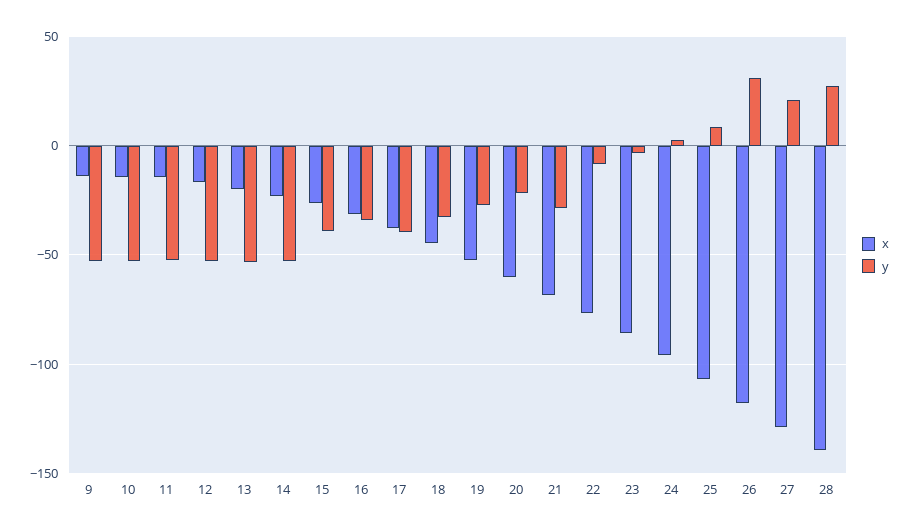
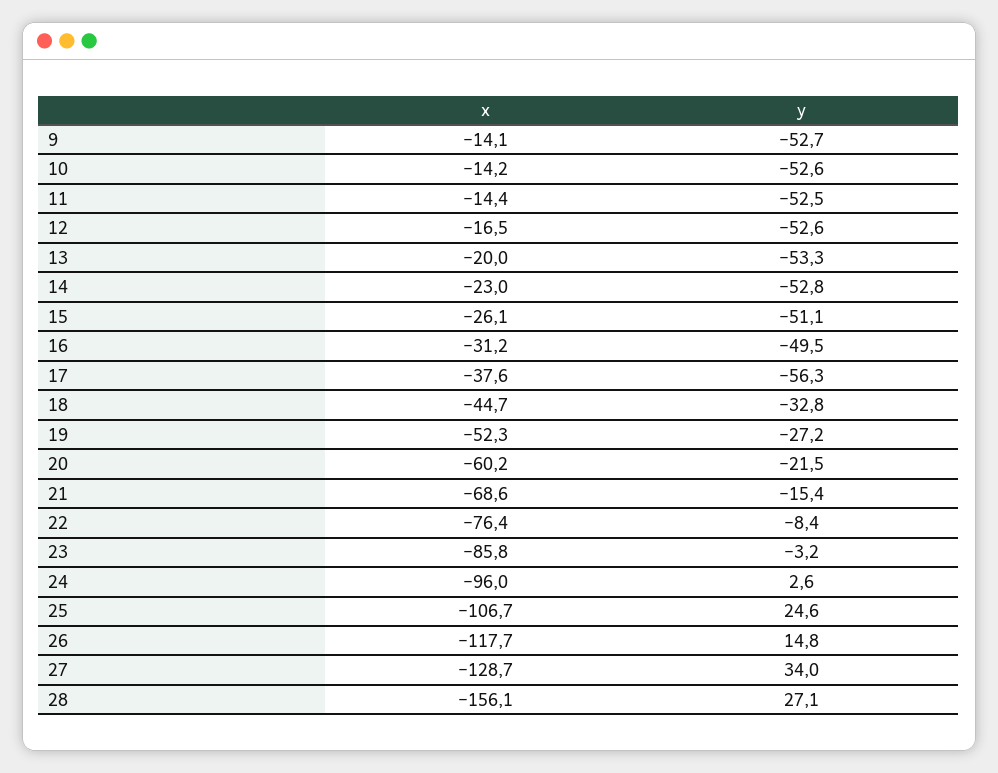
y, 15: -40 -> -51.1
y, 16: -35 -> -49.5
y, 17: -40 -> -56.3
y, 21: -30 -> -15.4
y, 25: 10 -> 24.6
y, 26: 30 -> 14.8
y, 27: 20 -> 34
x, 28: -140 -> -156.1

